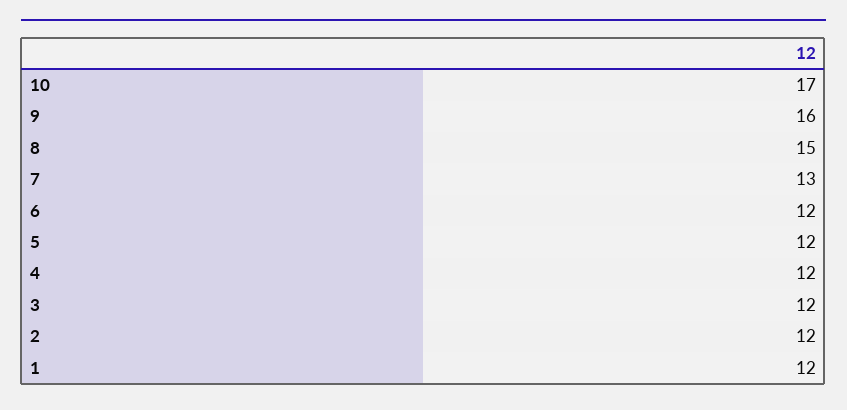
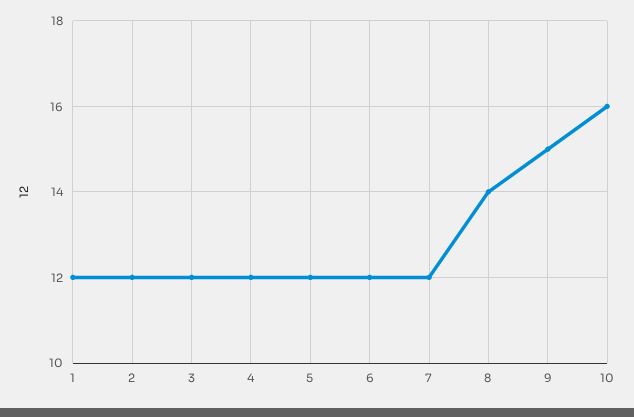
10: 17 -> 16
9: 16 -> 15
8: 15 -> 14
7: 13 -> 12

